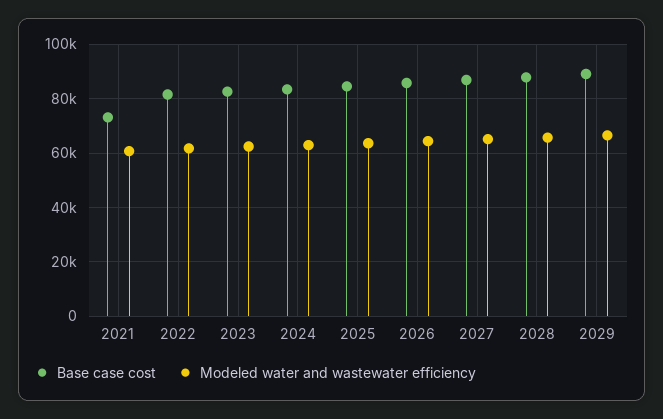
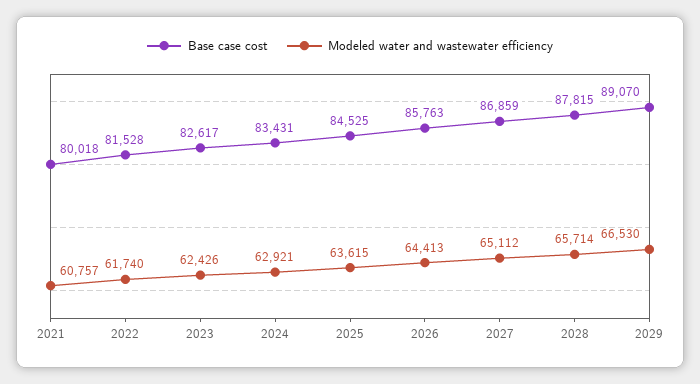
Base case cost, 2021: 72500 -> 80018

